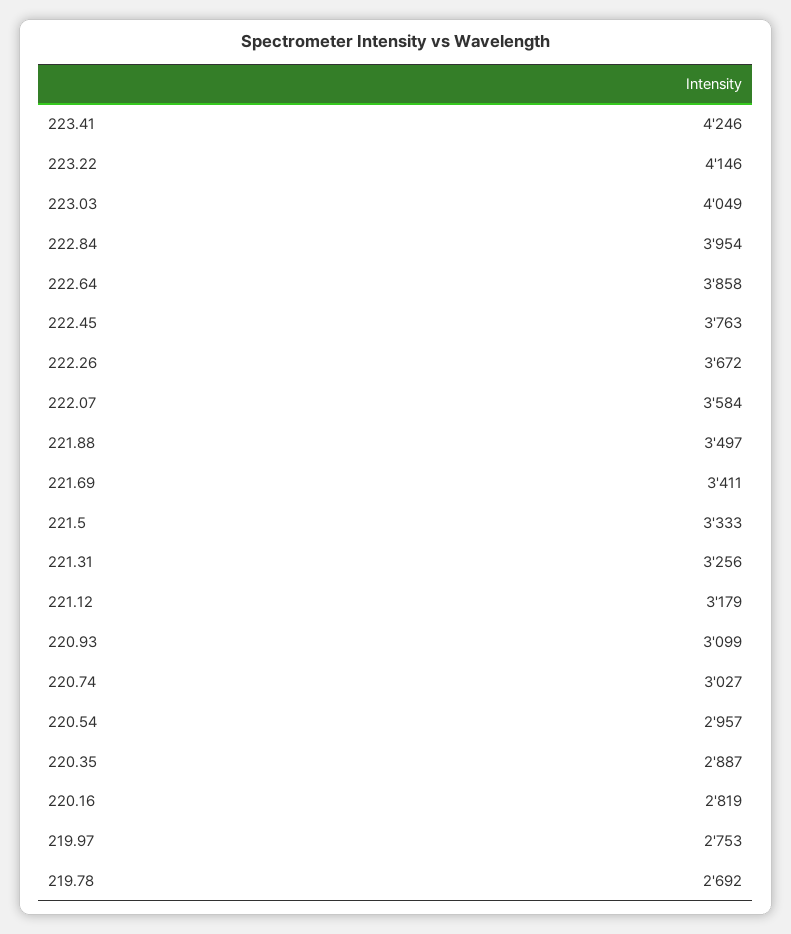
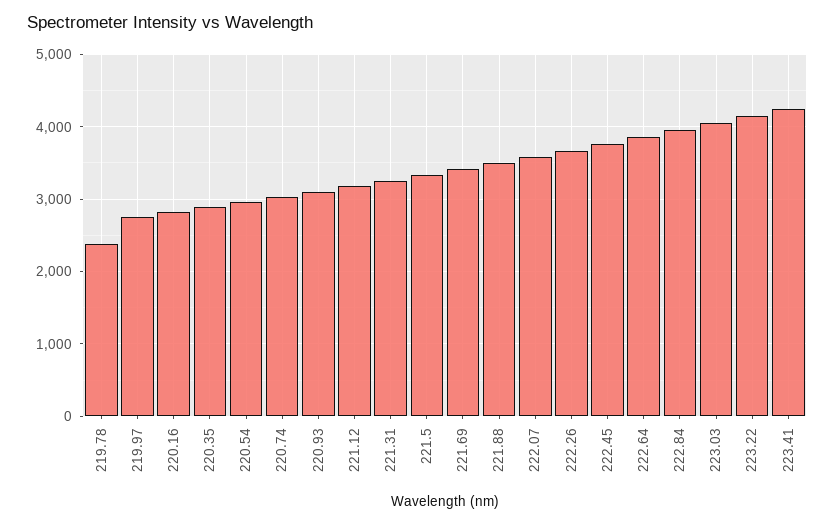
219.78: 2692 -> 2400

